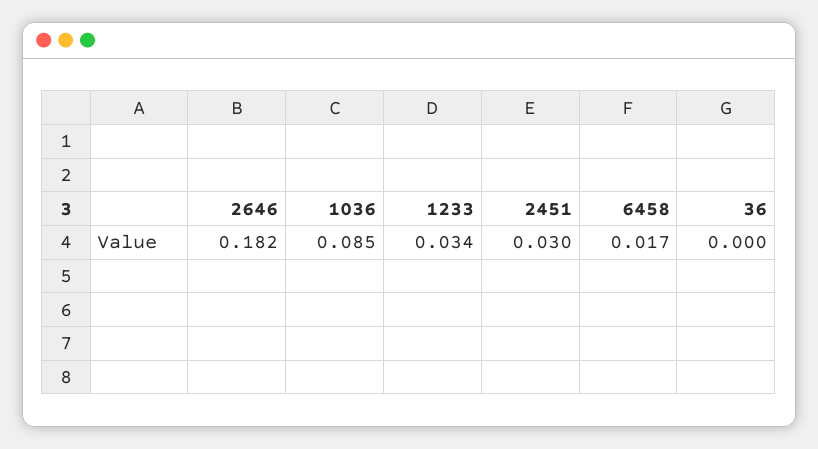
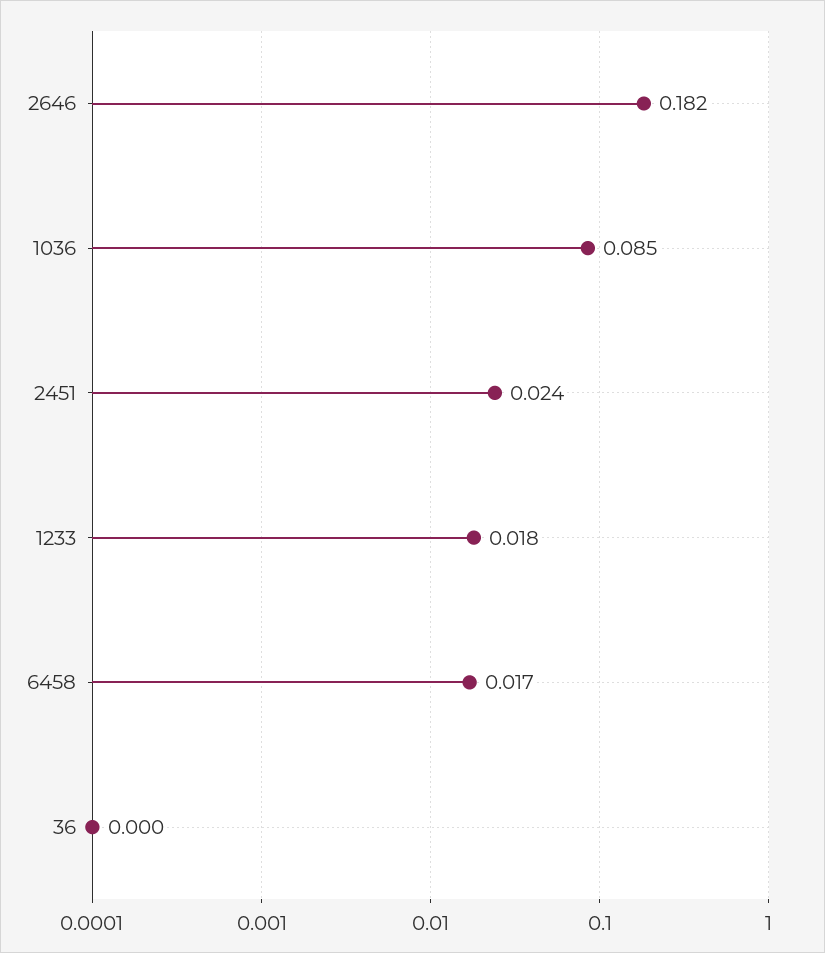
1233: 0.034 -> 0.018
2451: 0.03 -> 0.024

